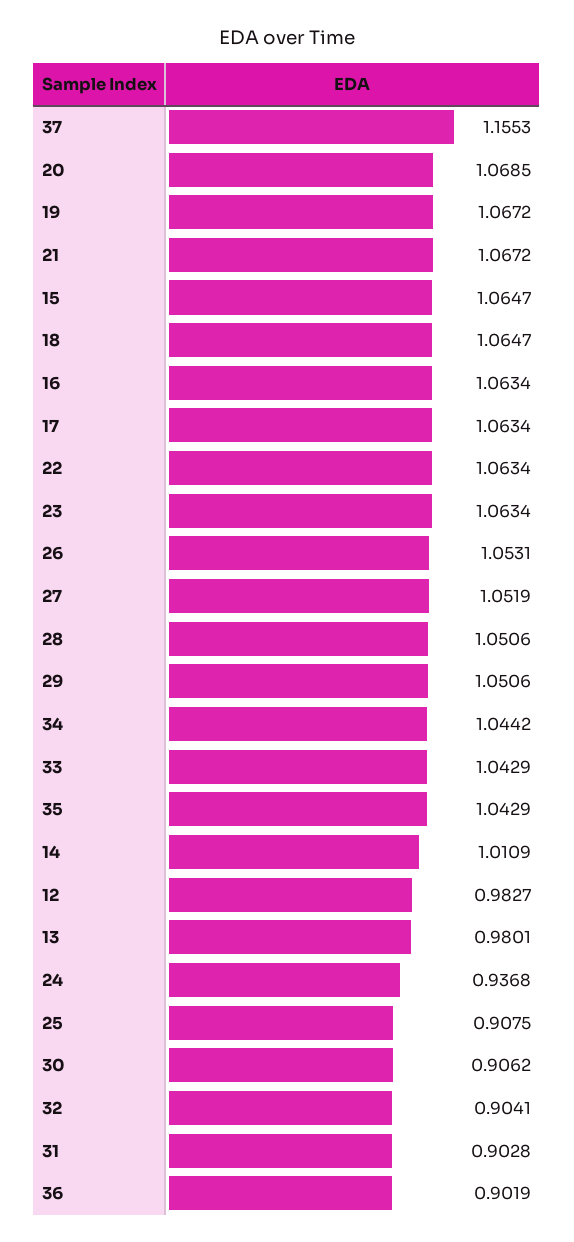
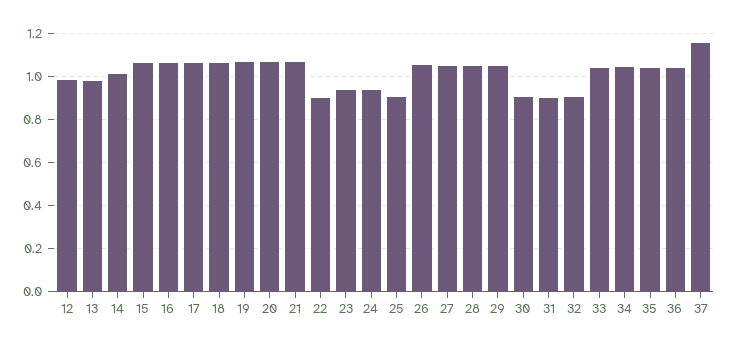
22: 1.0634 -> 0.9
23: 1.0634 -> 0.95
36: 0.9019 -> 1.05

